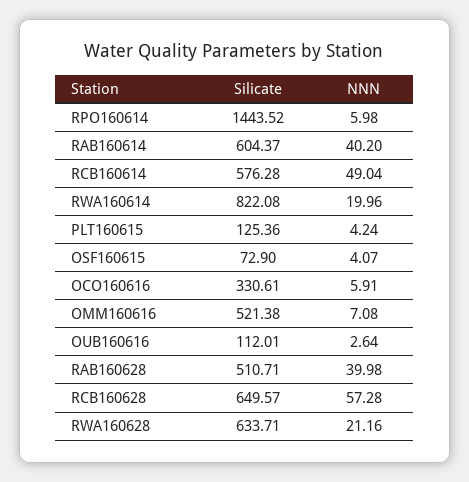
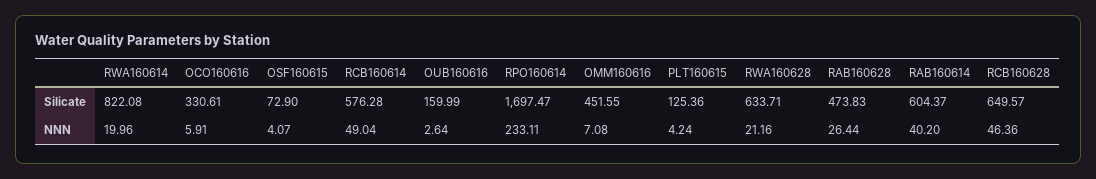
Silicate, RPO160614: 1443.52 -> 1697.47
NNN, RPO160614: 5.98 -> 233.11
Silicate, OMM160616: 521.38 -> 451.55
Silicate, OUB160616: 112.01 -> 159.99
Silicate, RAB160628: 510.71 -> 473.83
NNN, RAB160628: 39.98 -> 26.44
NNN, RCB160628: 57.28 -> 46.36

